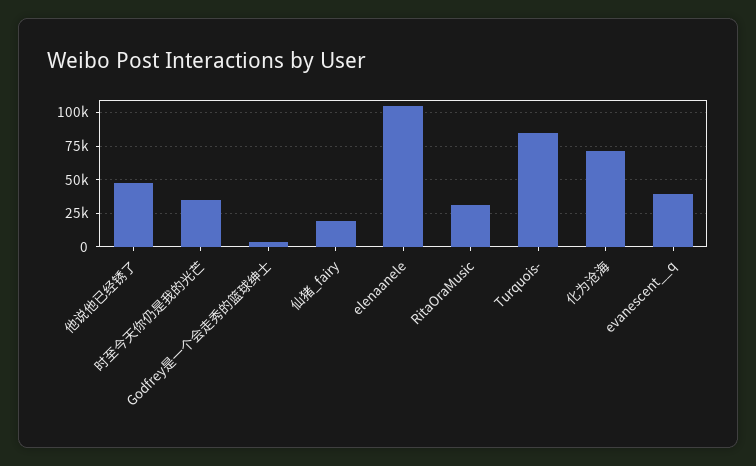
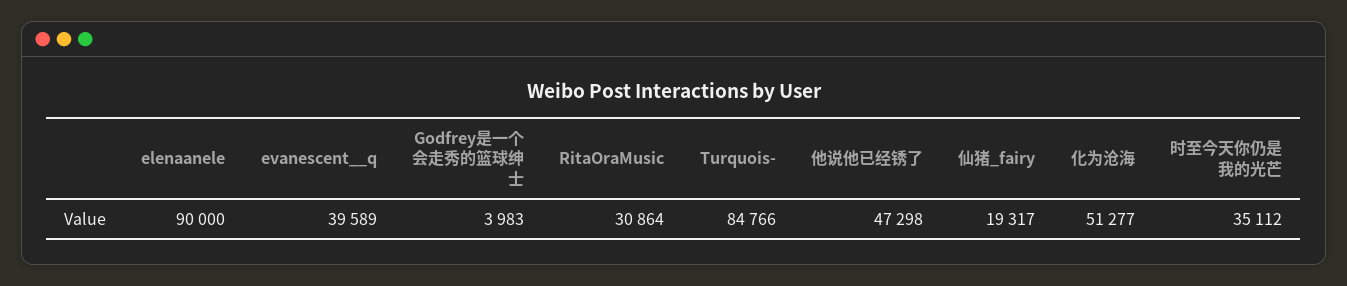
elenaanele: 105000 -> 90000
化为沧海: 70000 -> 51277

